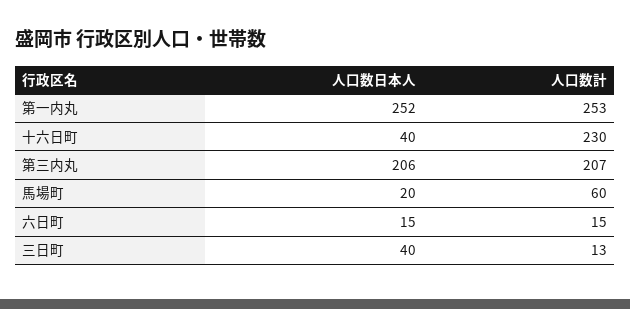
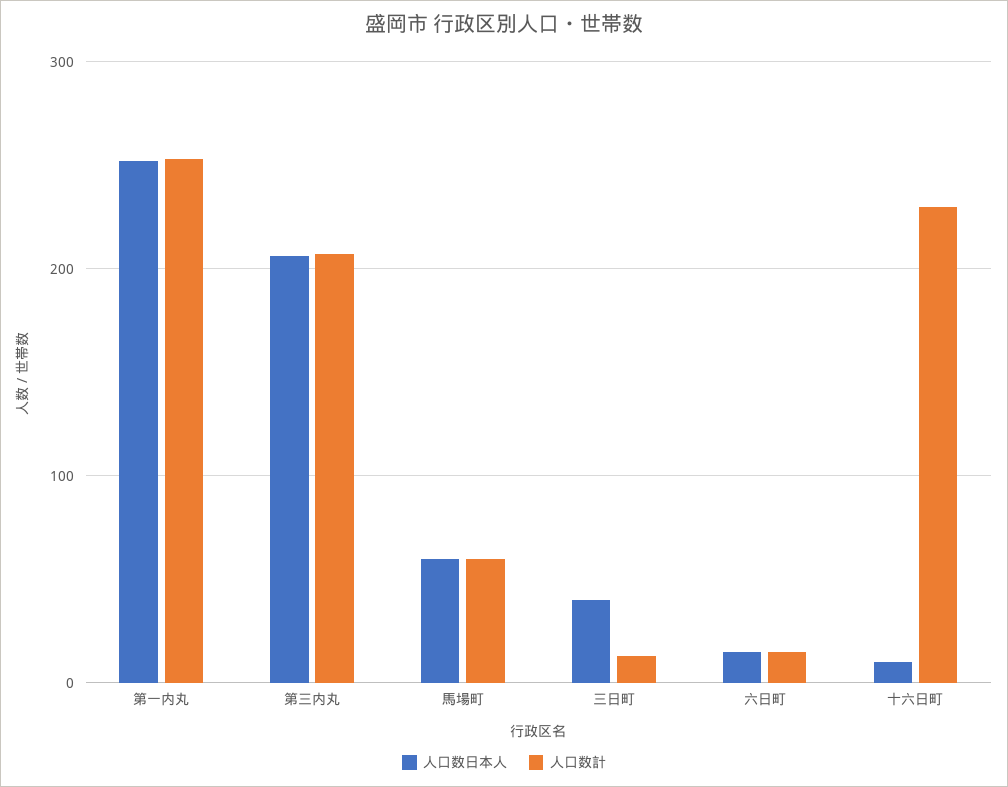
人口数日本人, 十六日町: 40 -> 10
人口数日本人, 馬場町: 20 -> 60

